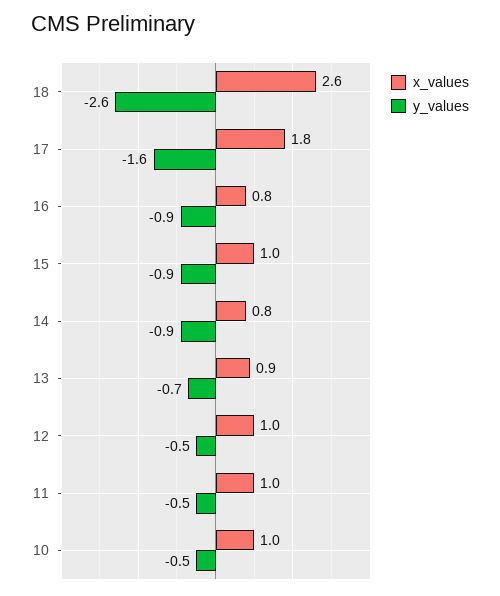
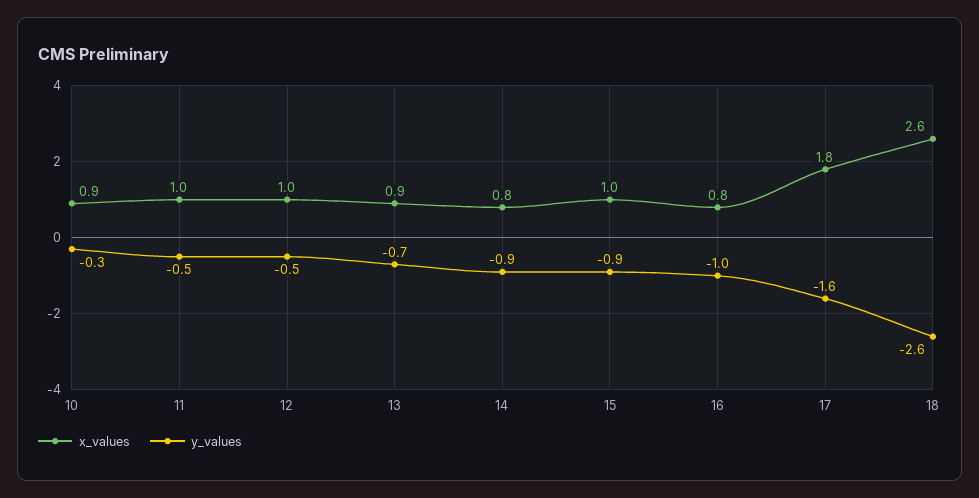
y_values, 16: -0.9 -> -1
x_values, 10: 1 -> 0.9
y_values, 10: -0.5 -> -0.3

